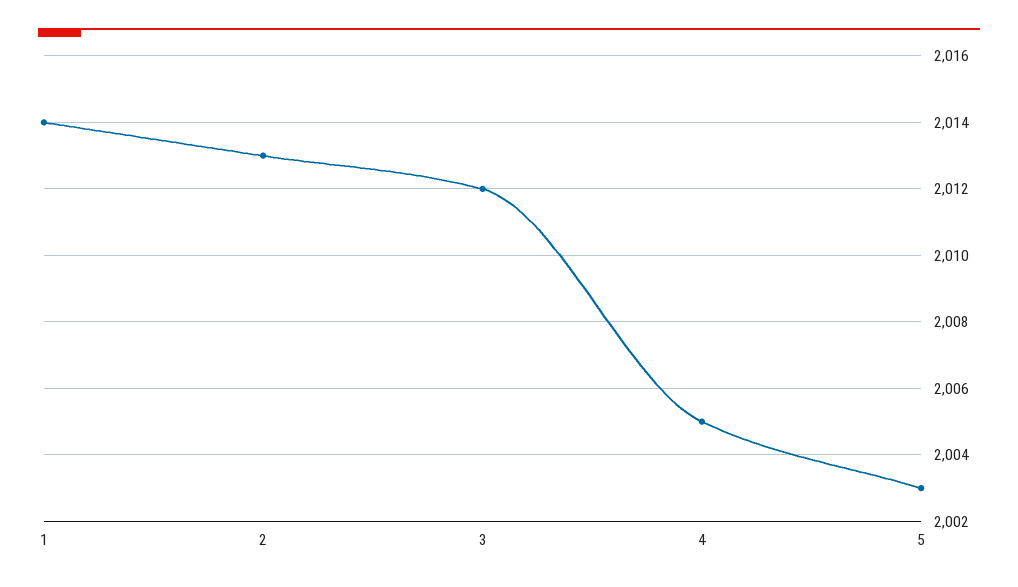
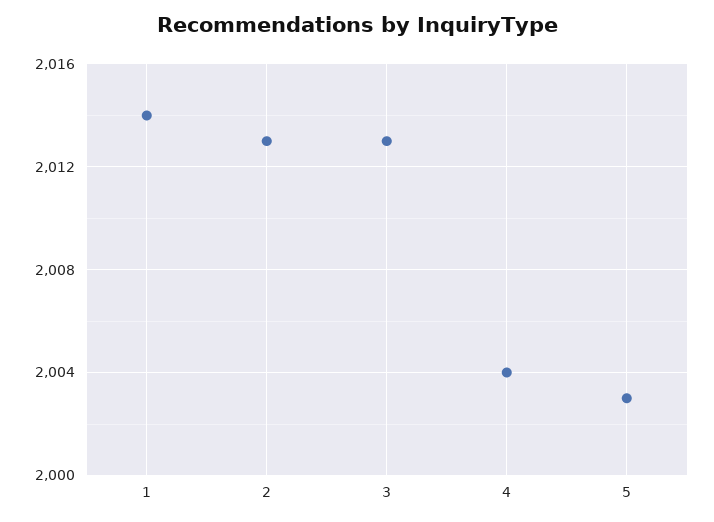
3: 2012 -> 2013
4: 2005 -> 2004

